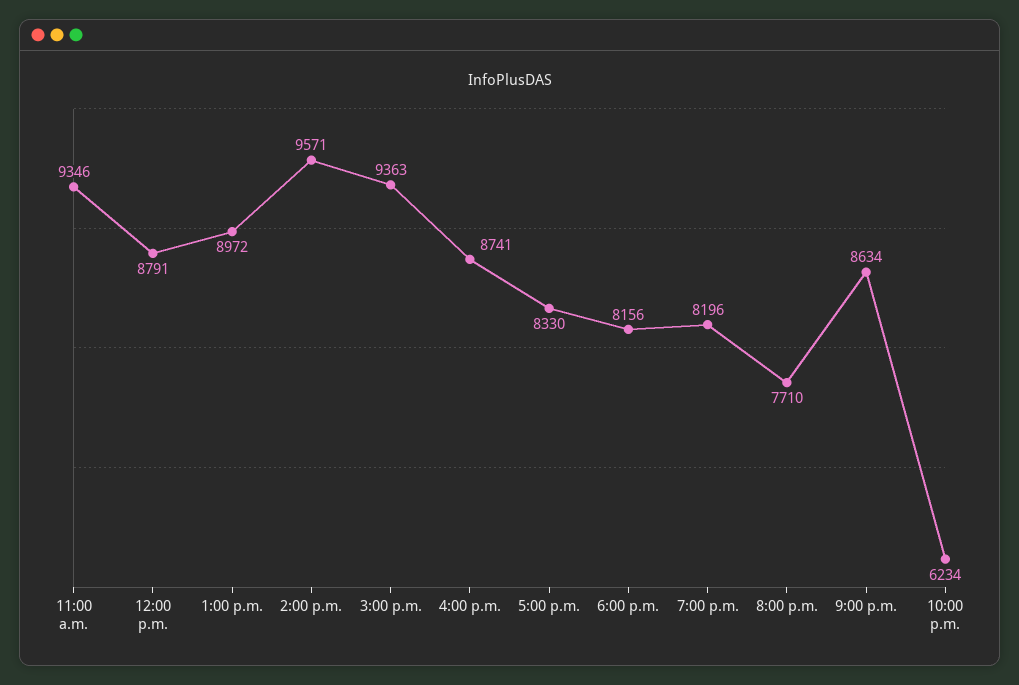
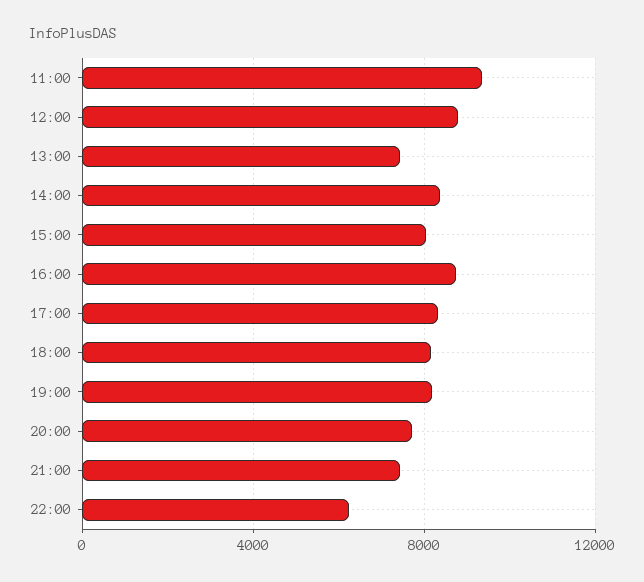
1:00 p.m.: 8972 -> 7500
2:00 p.m.: 9571 -> 8500
3:00 p.m.: 9363 -> 8000
9:00 p.m.: 8634 -> 7500

